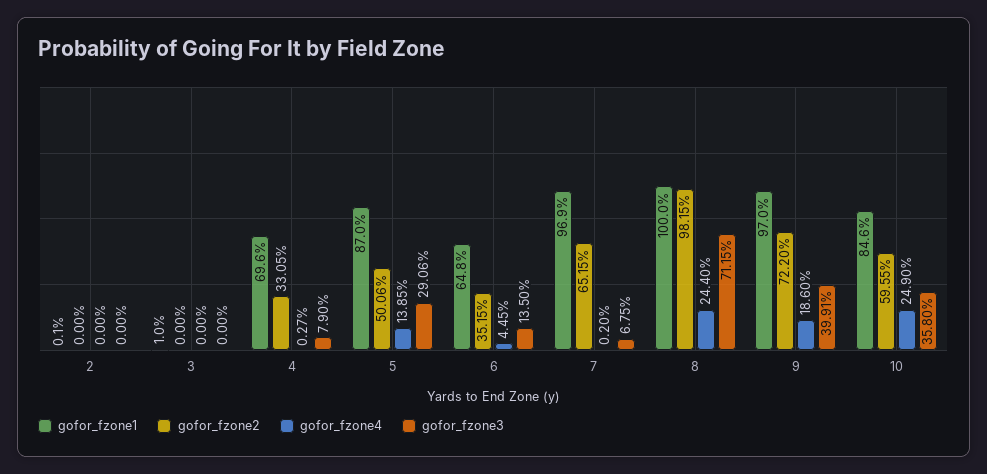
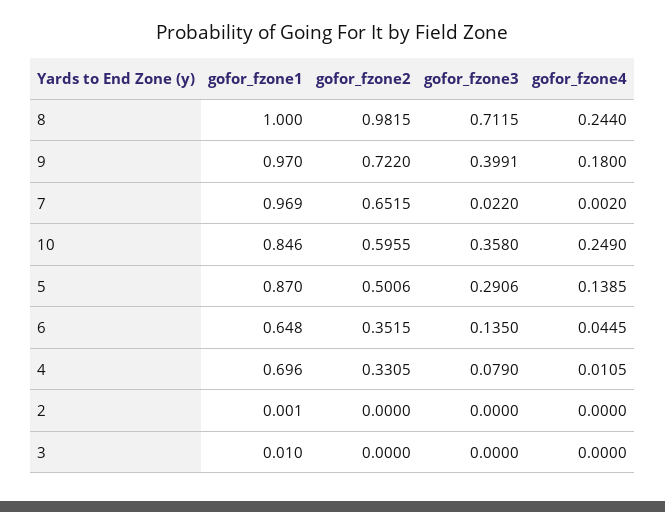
gofor_fzone4, 4: 0.0027 -> 0.0105
gofor_fzone3, 7: 0.0675 -> 0.022
gofor_fzone4, 9: 0.186 -> 0.18

